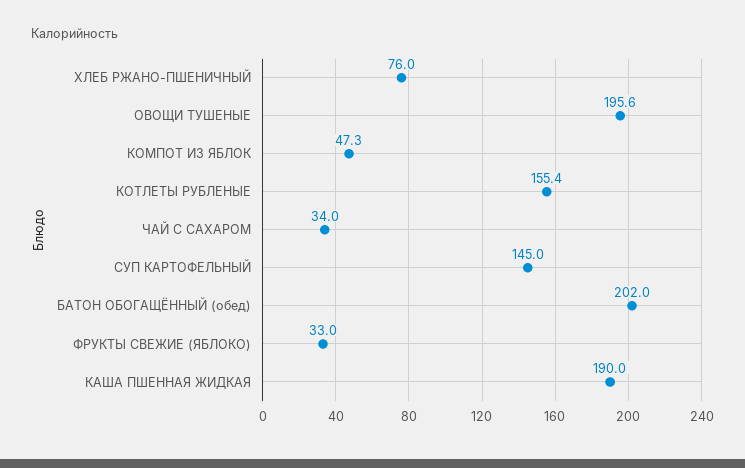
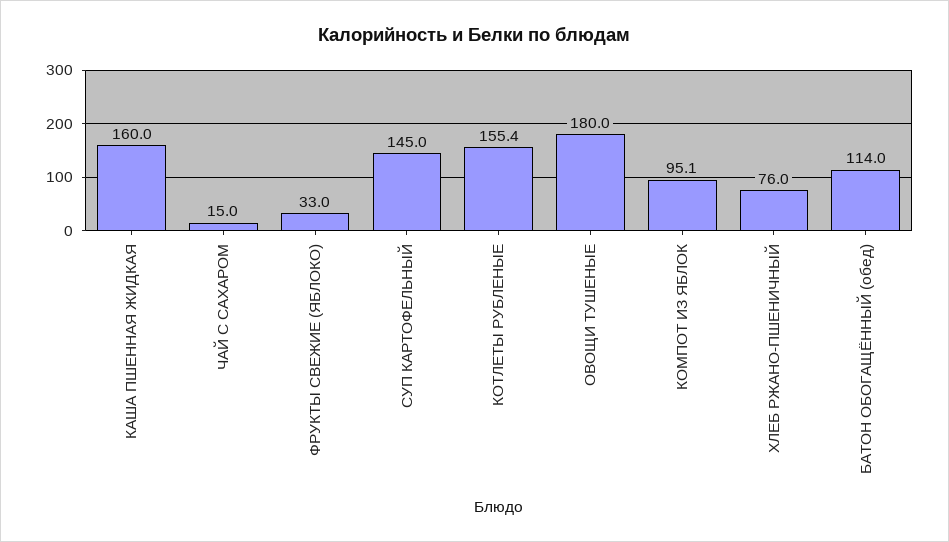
ОВОЩИ ТУШЕНЫЕ: 195.6 -> 180
КОМПОТ ИЗ ЯБЛОК: 47.3 -> 95.1
ЧАЙ С САХАРОМ: 34 -> 15
БАТОН ОБОГАЩЁННЫЙ (обед): 202 -> 114
КАША ПШЕННАЯ ЖИДКАЯ: 190 -> 160

